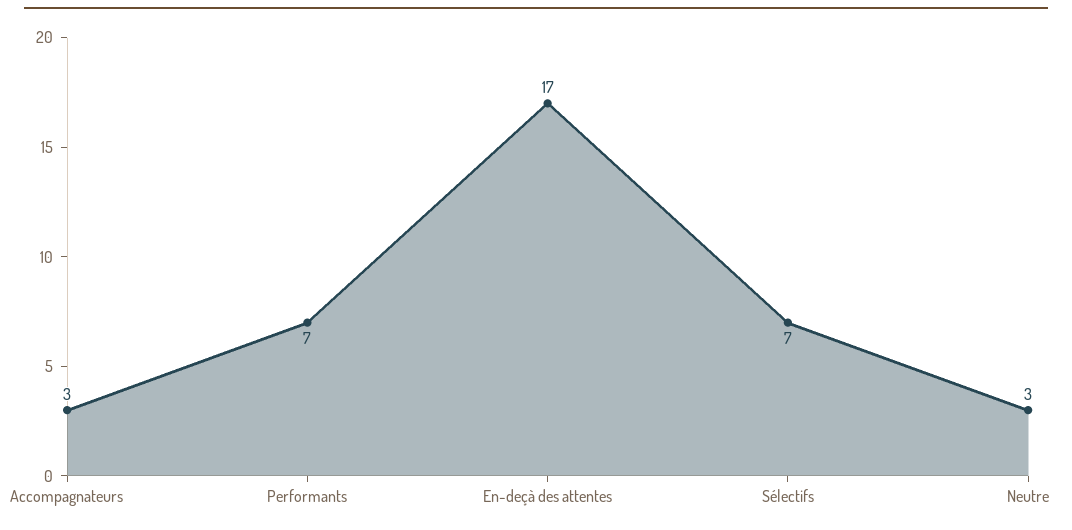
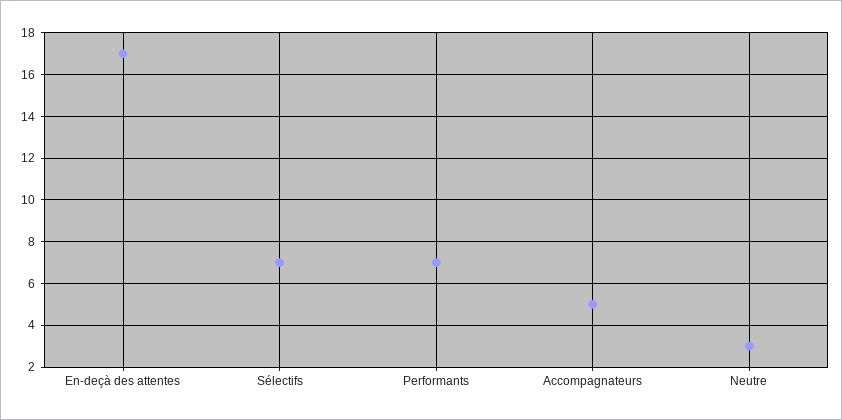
Accompagnateurs: 3 -> 5

